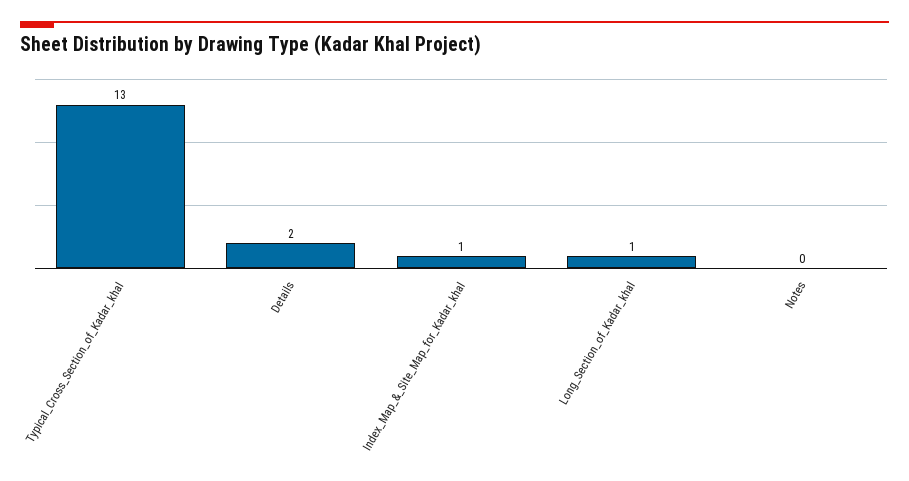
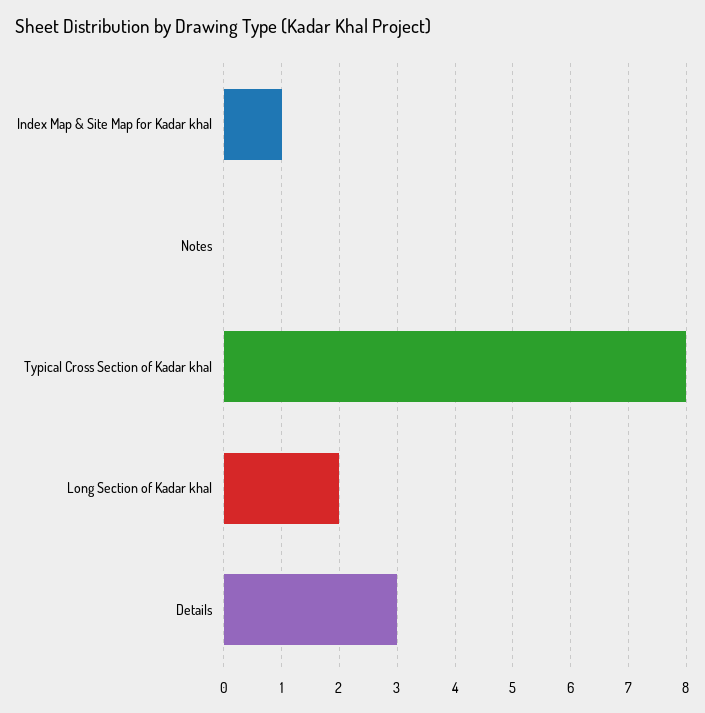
Typical_Cross_Section_of_Kadar_khal: 13 -> 8
Details: 2 -> 3
Long_Section_of_Kadar_khal: 1 -> 2

